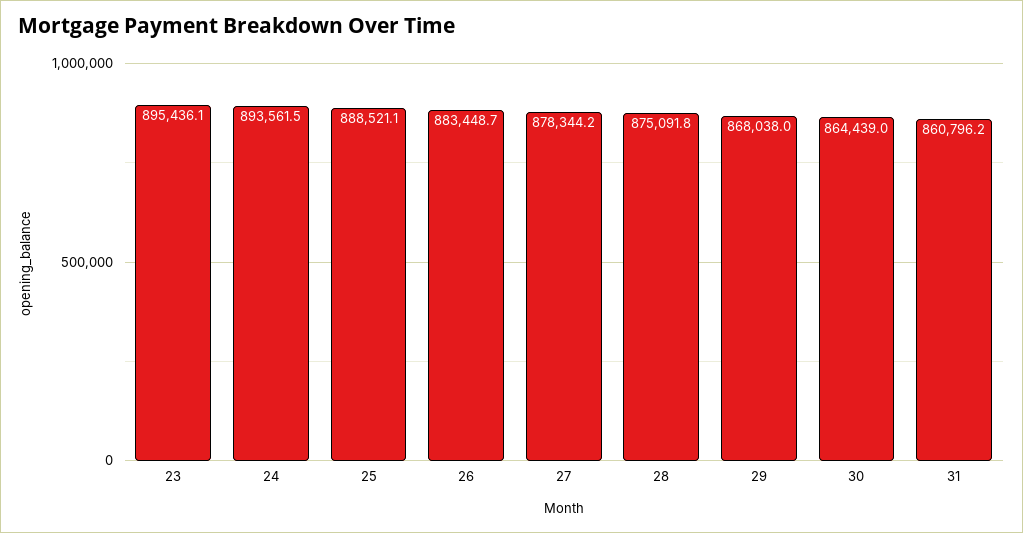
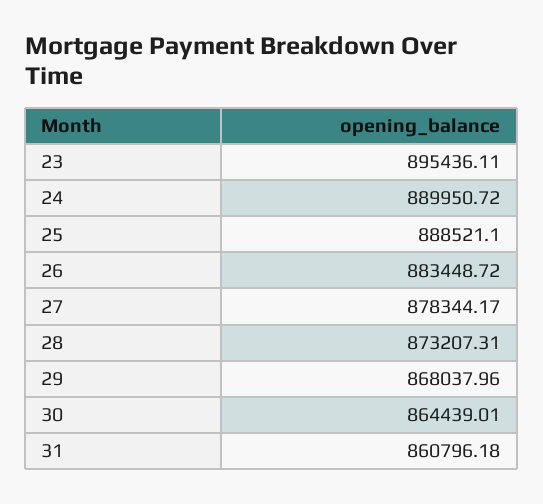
24: 893561.5 -> 889950.72
28: 875091.8 -> 873207.31

